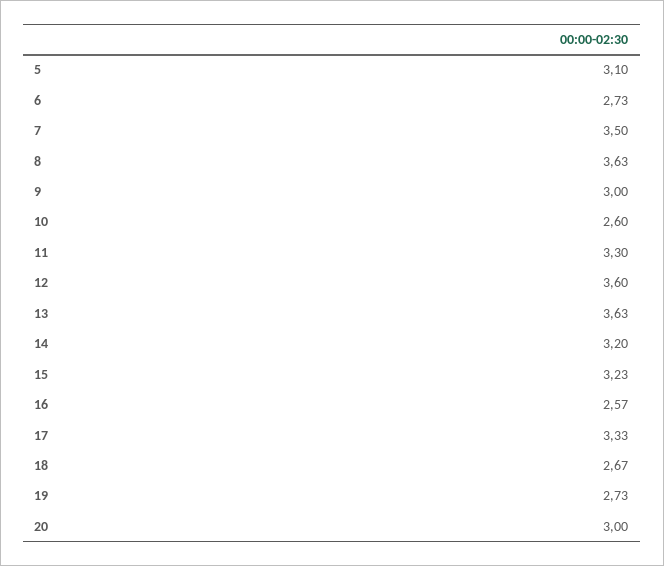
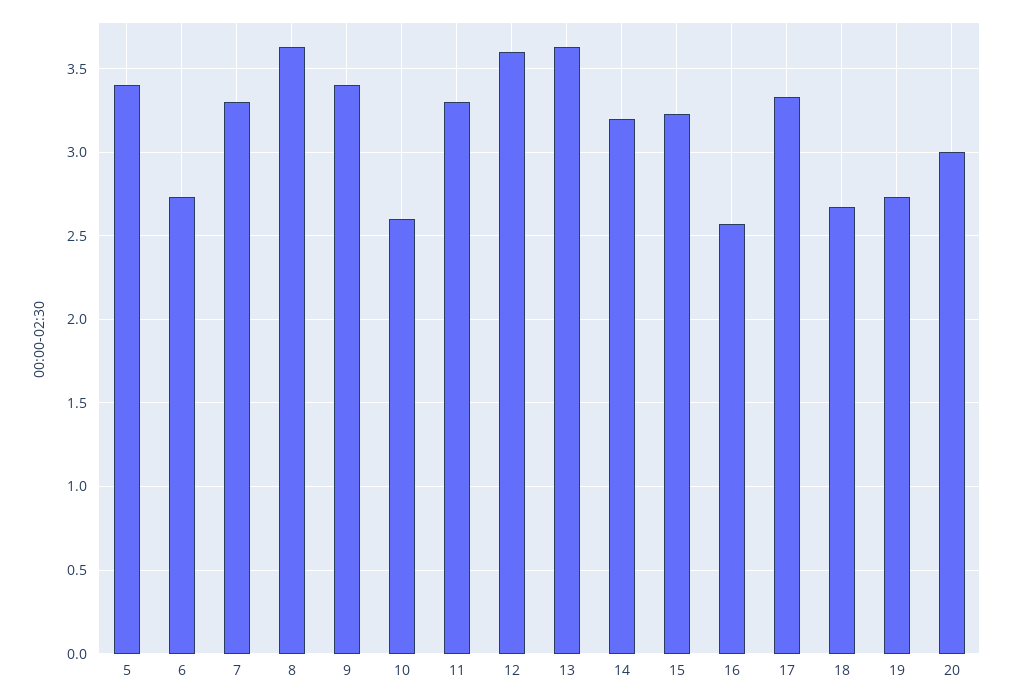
5: 3.1 -> 3.4
7: 3.5 -> 3.3
9: 3 -> 3.4

